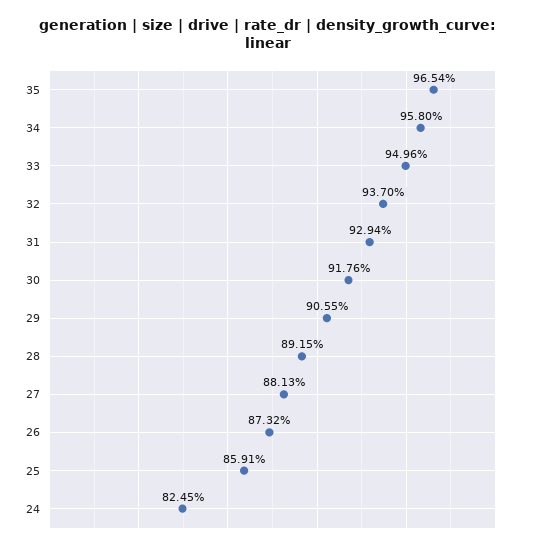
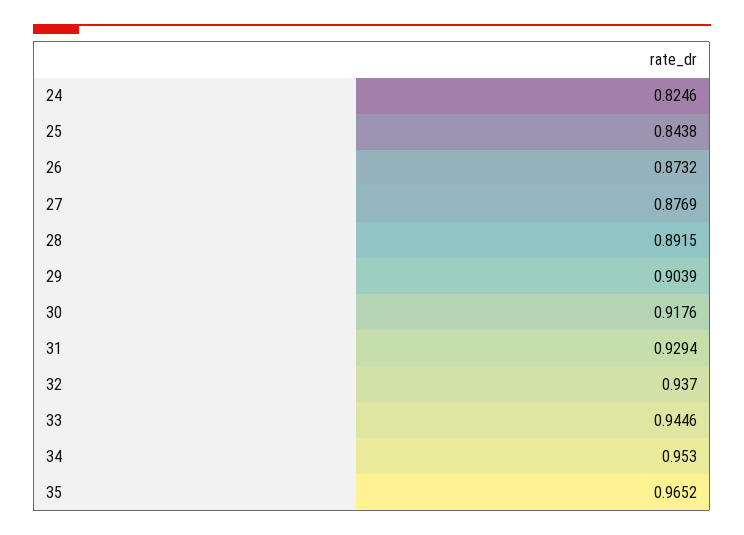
35: 0.9654 -> 0.9652
34: 0.958 -> 0.953
33: 0.9496 -> 0.9446
29: 0.9055 -> 0.9039
27: 0.8813 -> 0.8769
25: 0.8591 -> 0.8438
24: 0.8245 -> 0.8246

